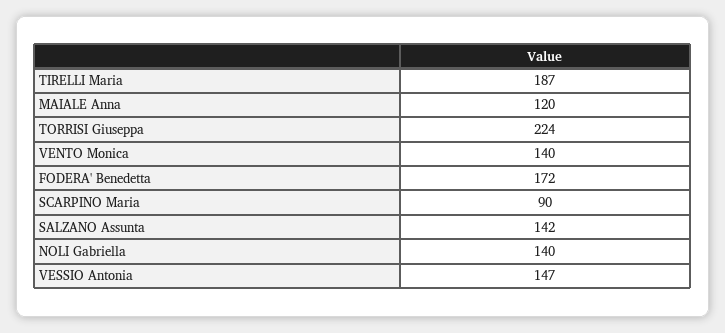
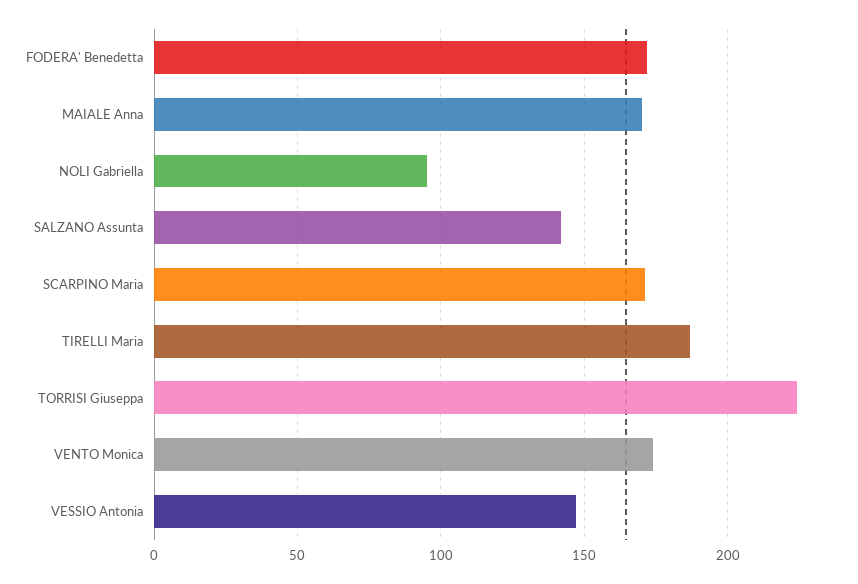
MAIALE Anna: 120 -> 170
VENTO Monica: 140 -> 175
SCARPINO Maria: 90 -> 170
NOLI Gabriella: 140 -> 95

